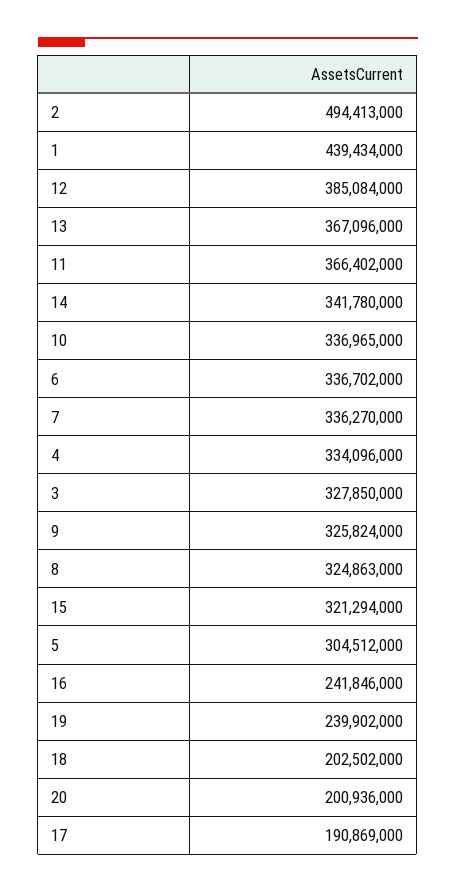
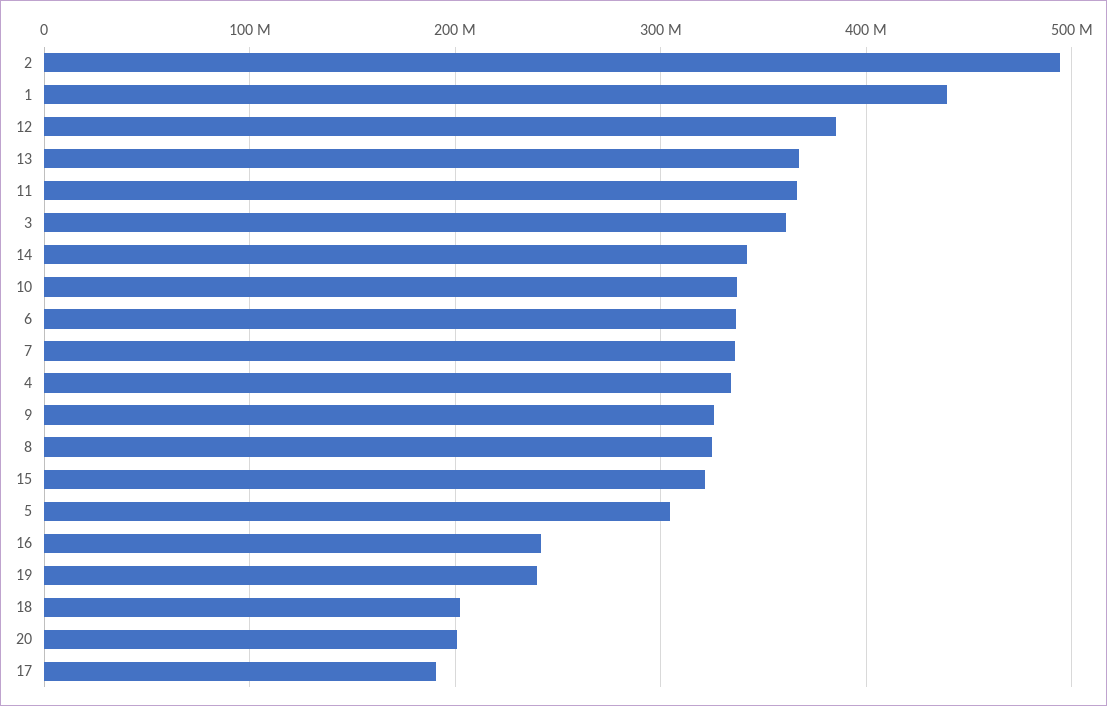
3: 327850000 -> 360000000

